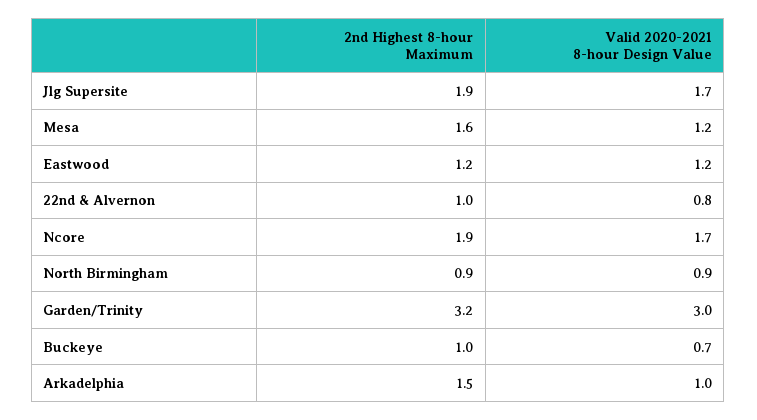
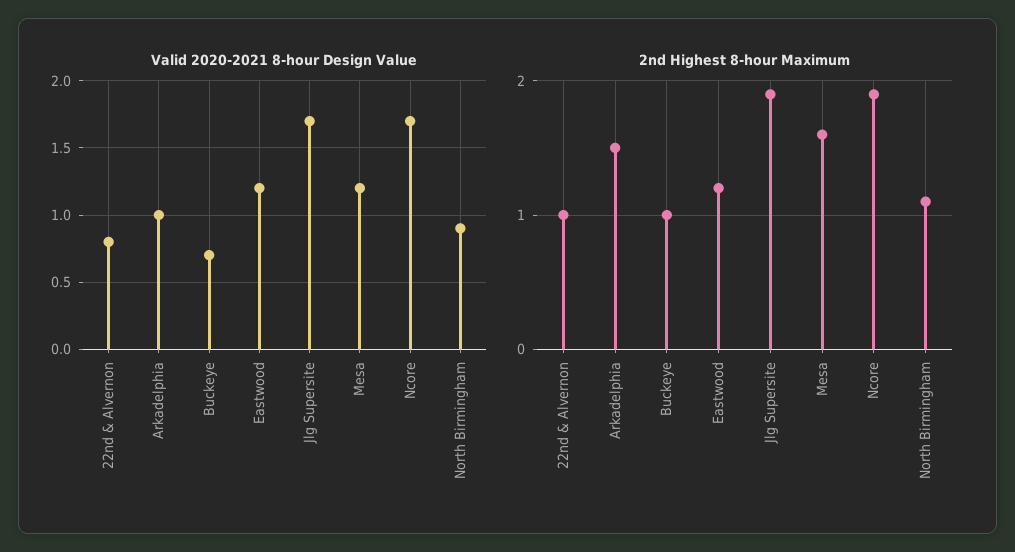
2nd Highest 8-hour Maximum, North Birmingham: 0.9 -> 1.1
2nd Highest 8-hour Maximum, Garden/Trinity: 3.2 -> none
Valid 2020-2021 8-hour Design Value, Garden/Trinity: 3 -> none

